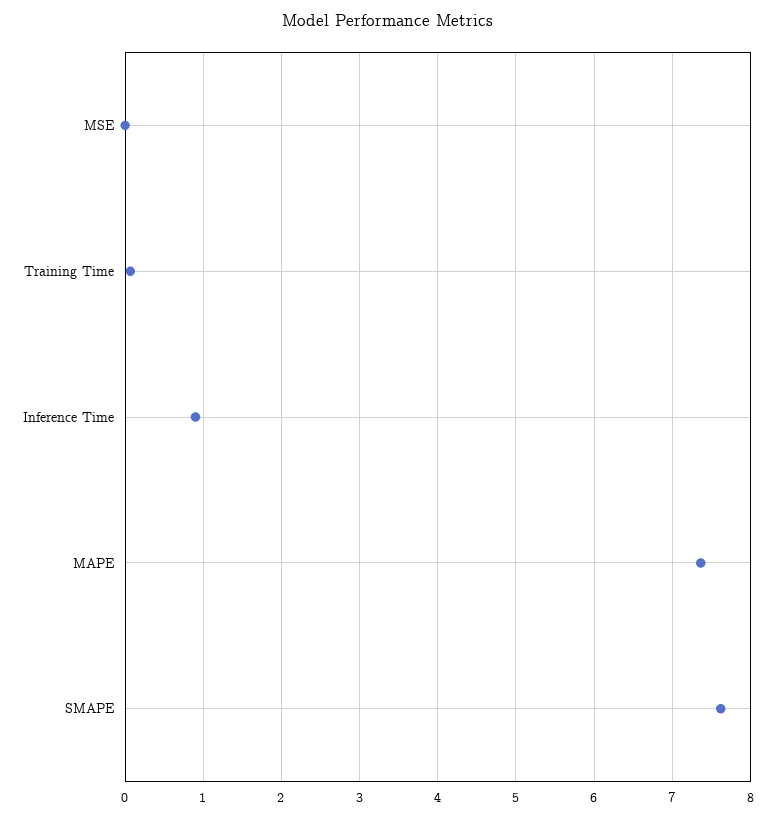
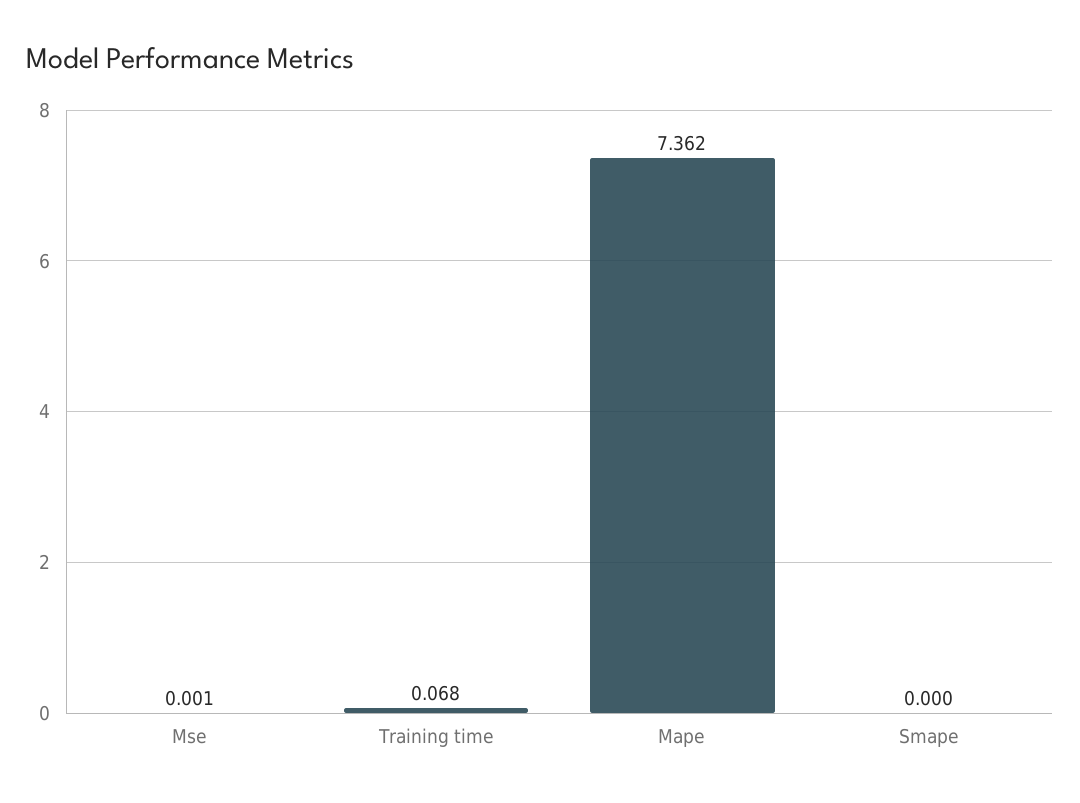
Inference Time: 0.9 -> none
SMAPE: 7.6 -> 0

